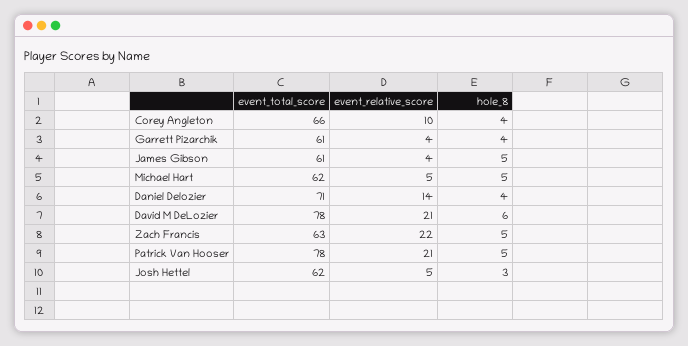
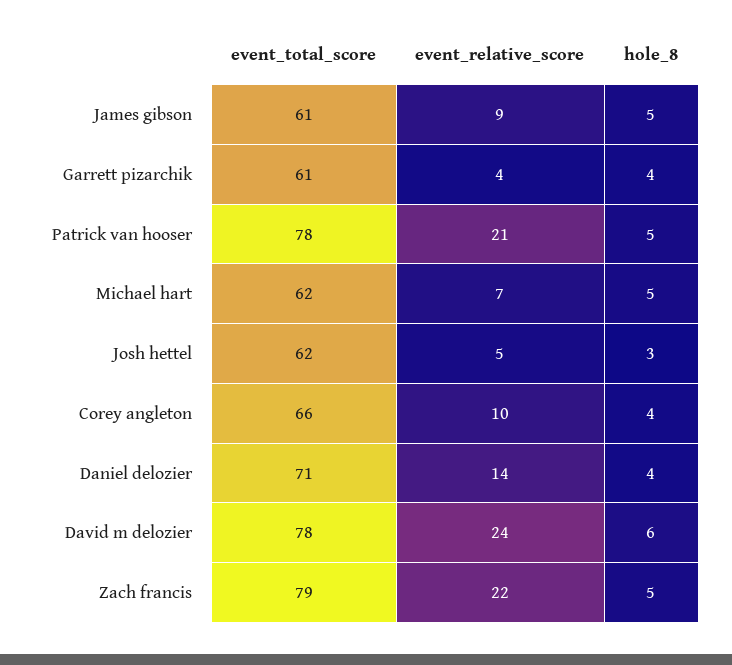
event_relative_score, James Gibson: 4 -> 9
event_relative_score, Michael Hart: 5 -> 7
event_relative_score, David M DeLozier: 21 -> 24
event_total_score, Zach Francis: 63 -> 79

